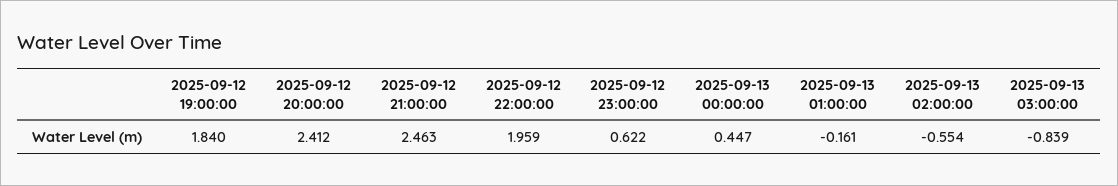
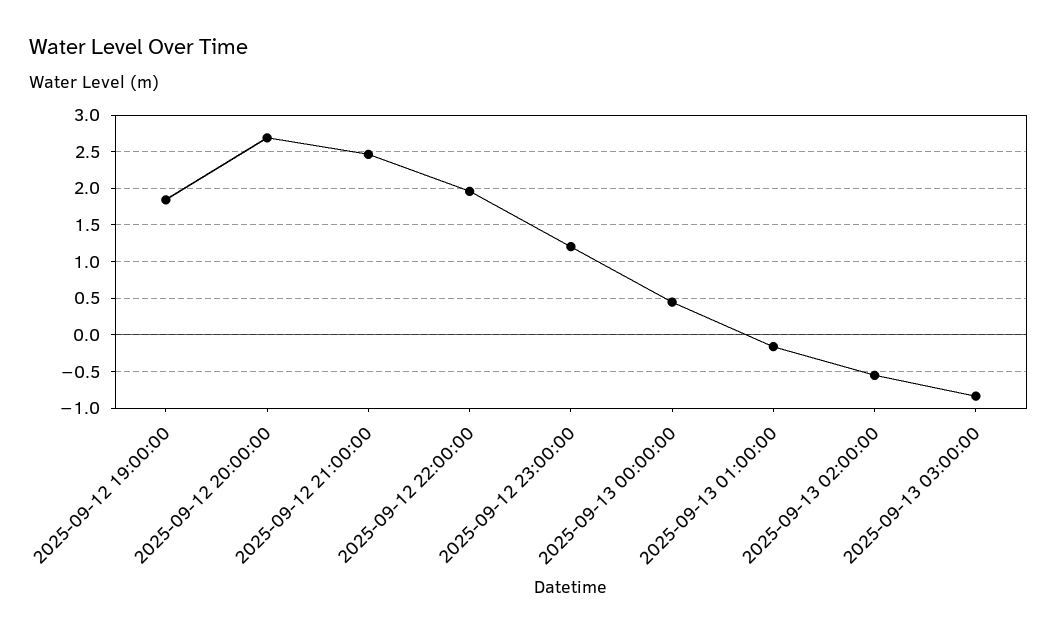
2025-09-12 20:00:00: 2.412 -> 2.7
2025-09-12 23:00:00: 0.622 -> 1.2

